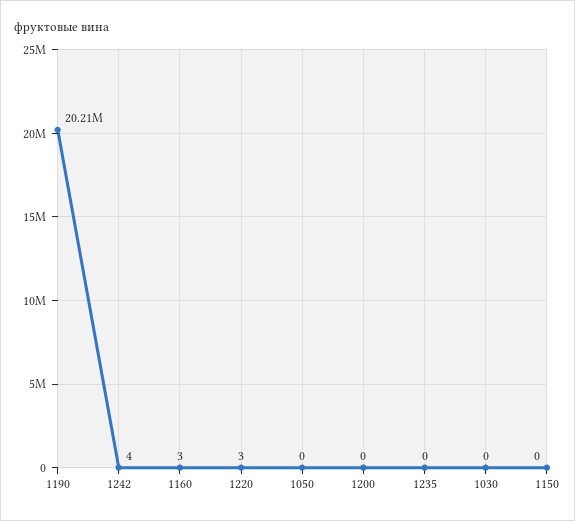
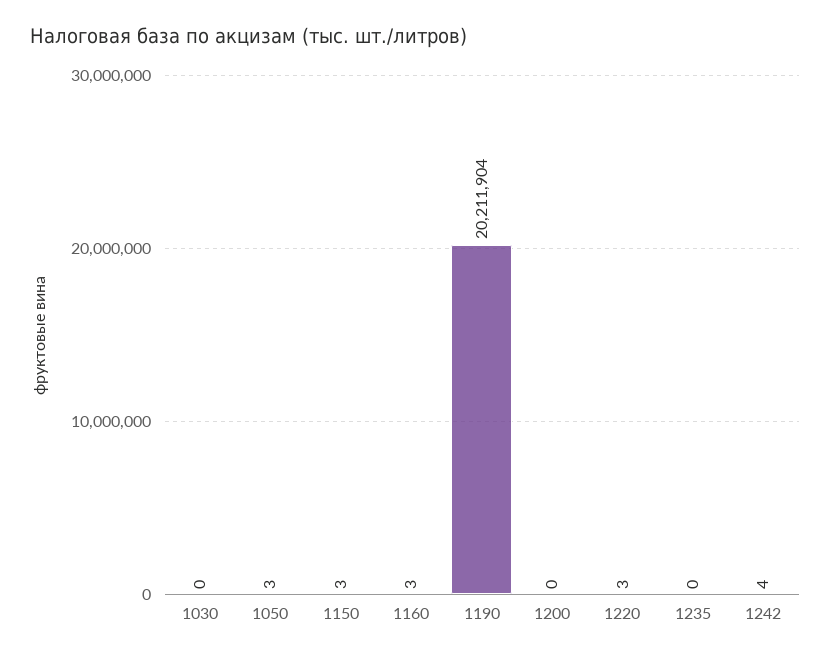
1050: 0 -> 3
1150: 0 -> 3

